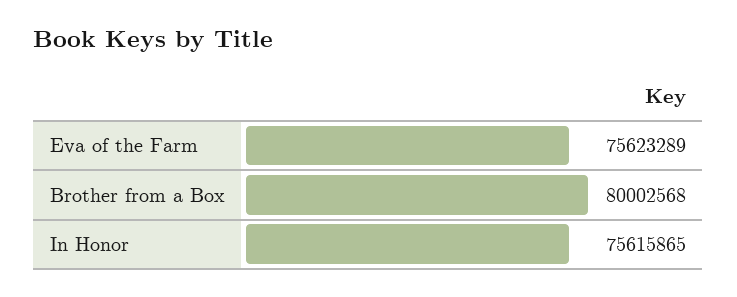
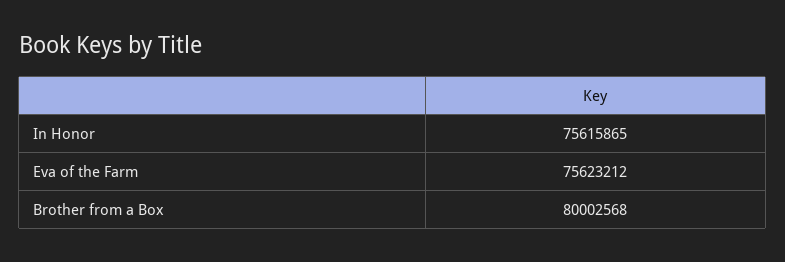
Eva of the Farm: 75623289 -> 75623212

